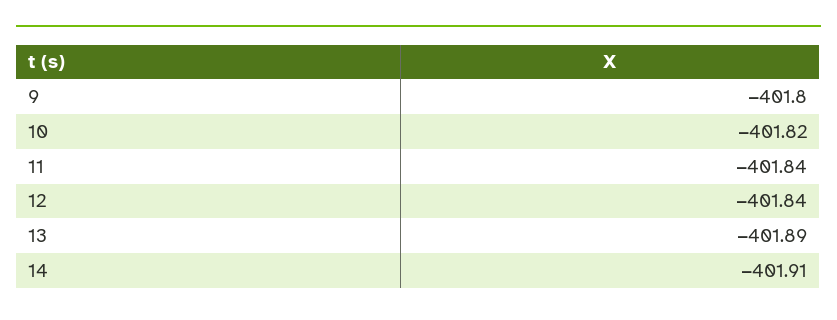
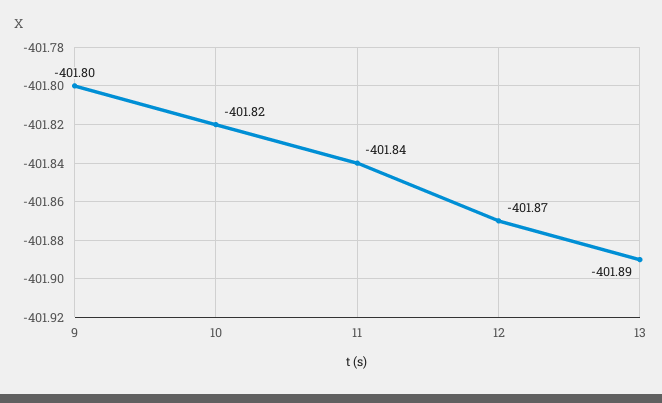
12: -401.84 -> -401.87
14: -401.91 -> none

